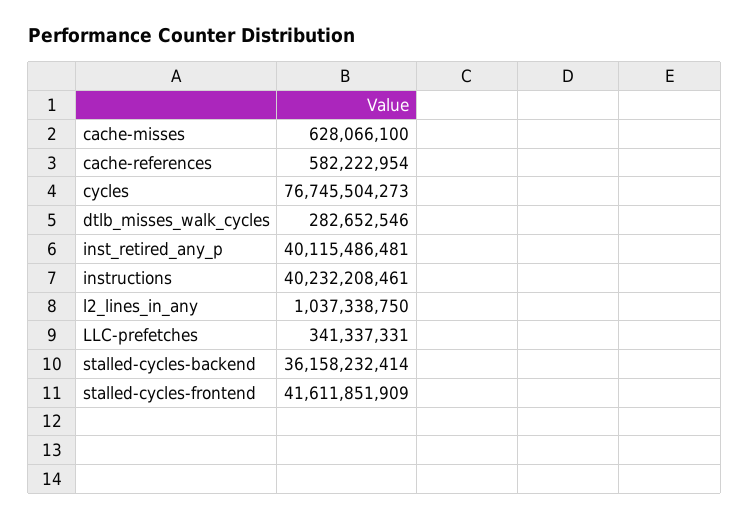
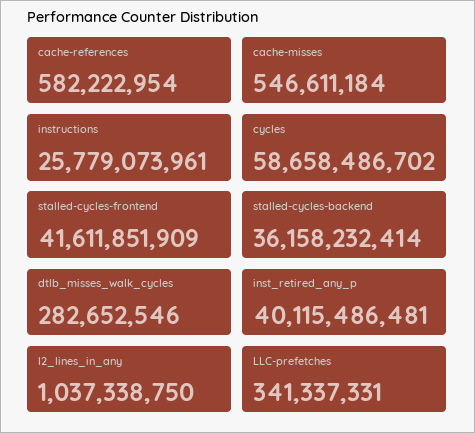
cache-misses: 628066100 -> 546611184
cycles: 76745504273 -> 58658486702
instructions: 40232208461 -> 25779073961

